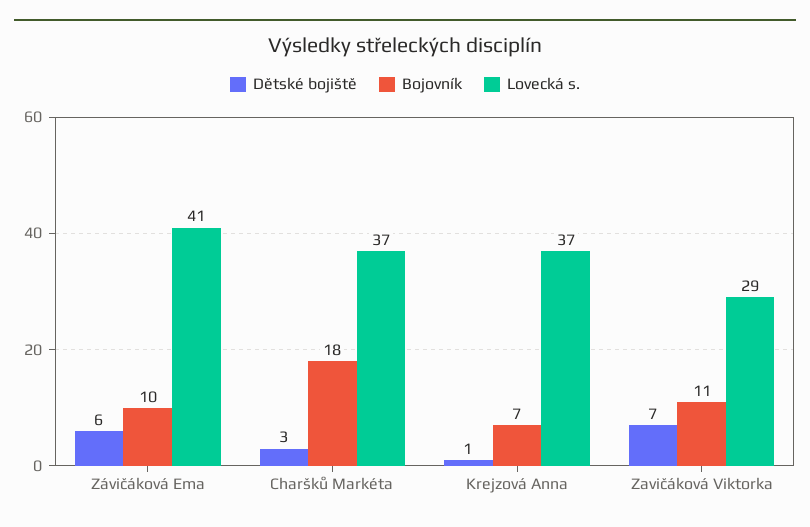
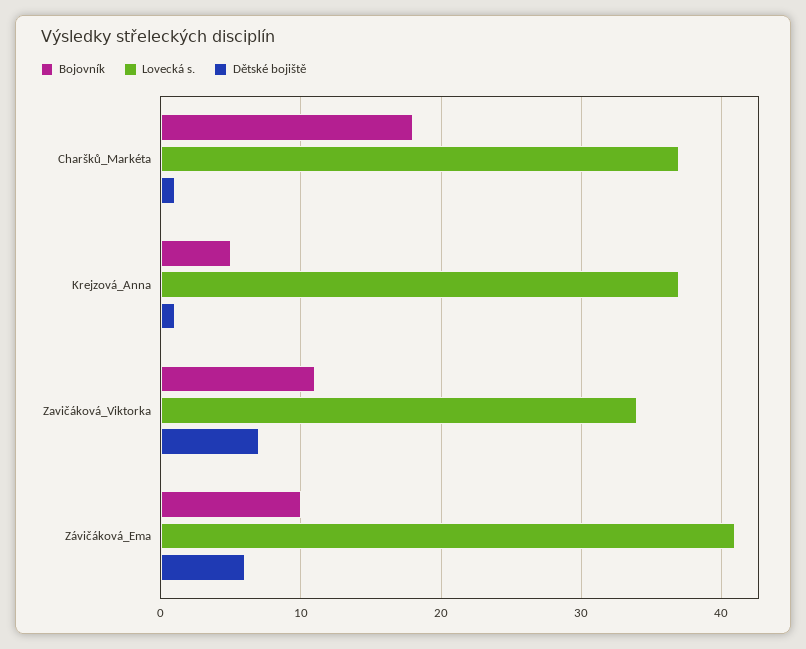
Dětské bojiště, Charšků Markéta: 3 -> 1
Bojovník, Krejzová Anna: 7 -> 5
Lovecká s., Zavičáková Viktorka: 29 -> 34

